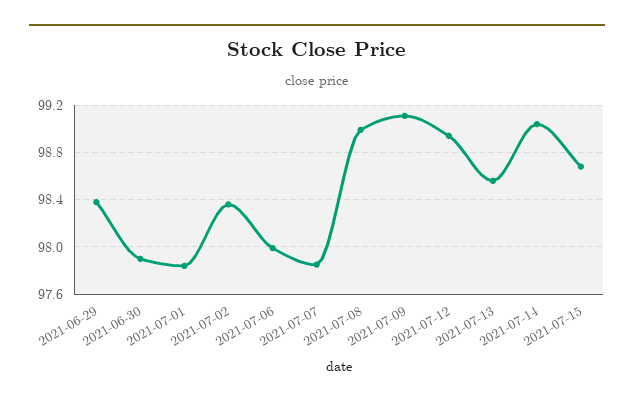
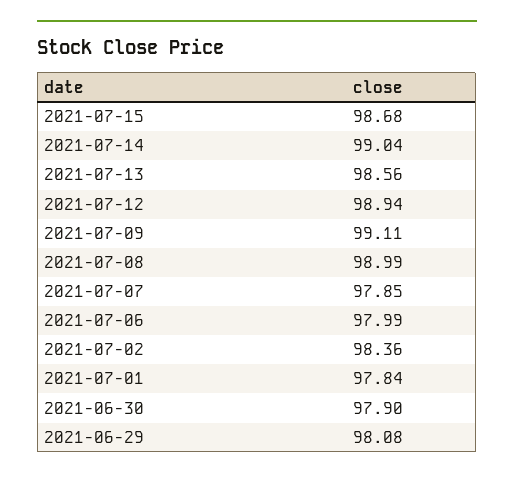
2021-06-29: 98.4 -> 98.08

